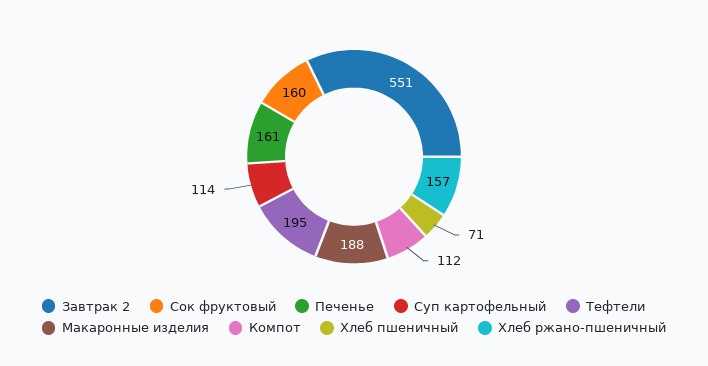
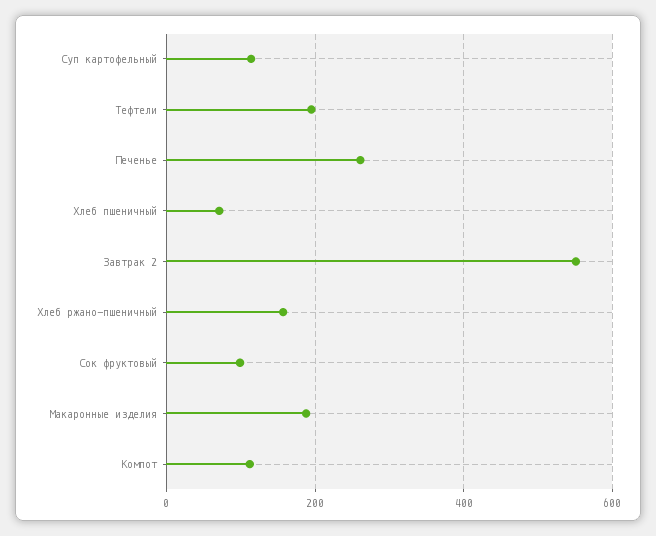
Сок фруктовый: 160 -> 100
Печенье: 161 -> 260

